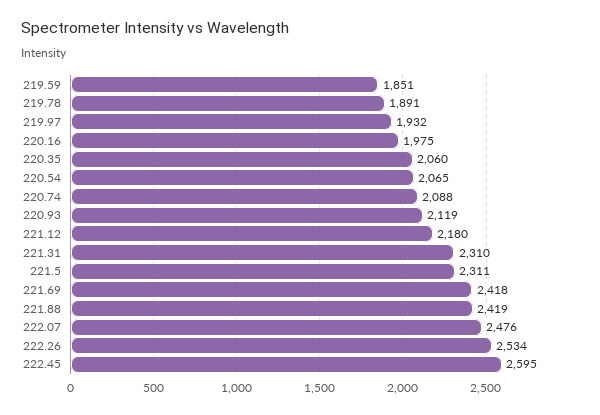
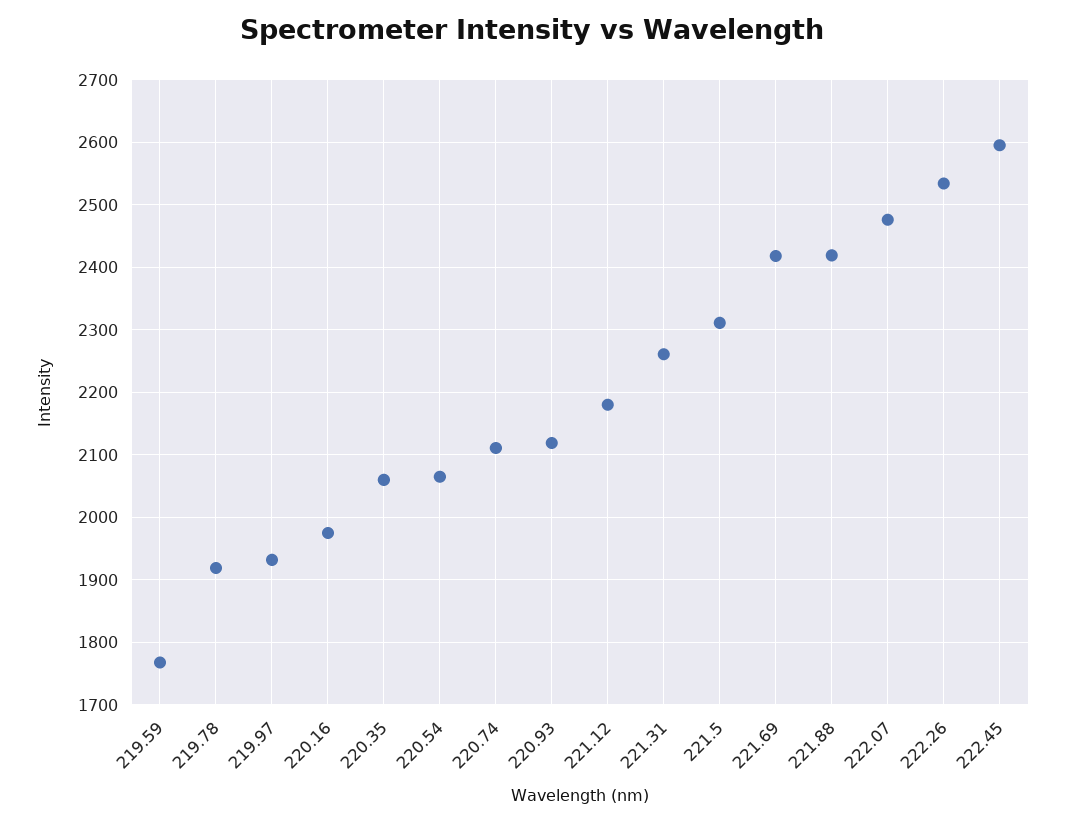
219.59: 1851 -> 1770
219.78: 1891 -> 1920
220.74: 2088 -> 2110
221.31: 2310 -> 2260

